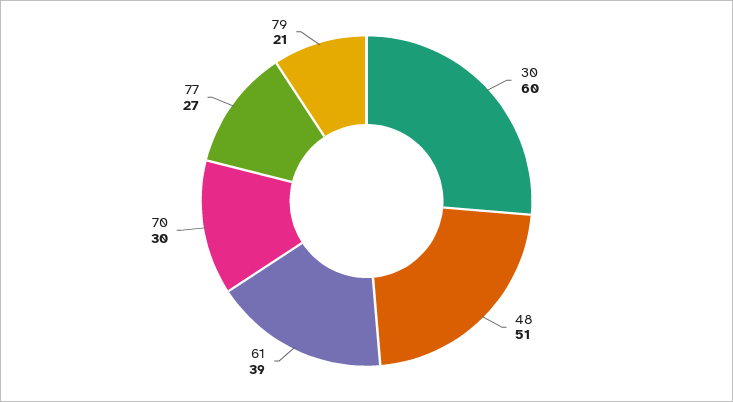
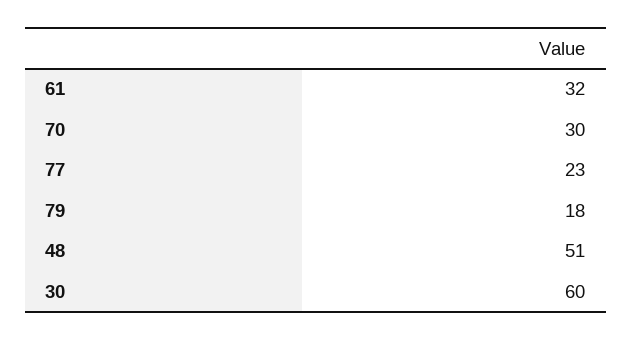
61: 39 -> 32
77: 27 -> 23
79: 21 -> 18

